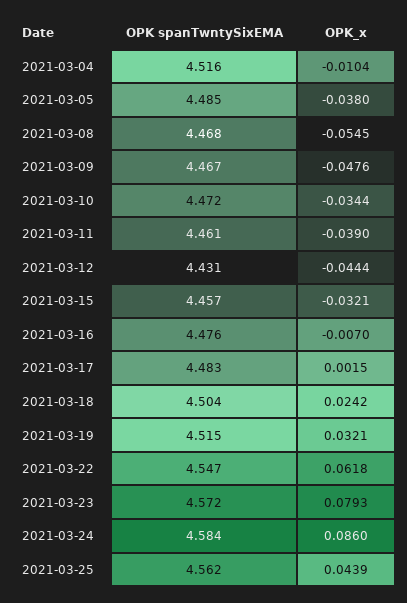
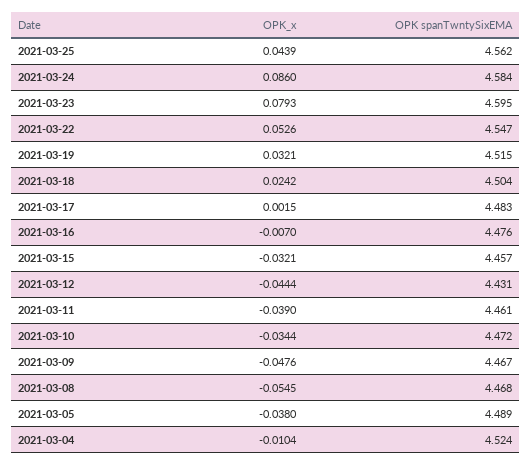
OPK spanTwntySixEMA, 2021-03-04: 4.516 -> 4.524
OPK spanTwntySixEMA, 2021-03-05: 4.485 -> 4.489
OPK_x, 2021-03-22: 0.0618 -> 0.0526
OPK spanTwntySixEMA, 2021-03-23: 4.572 -> 4.595

